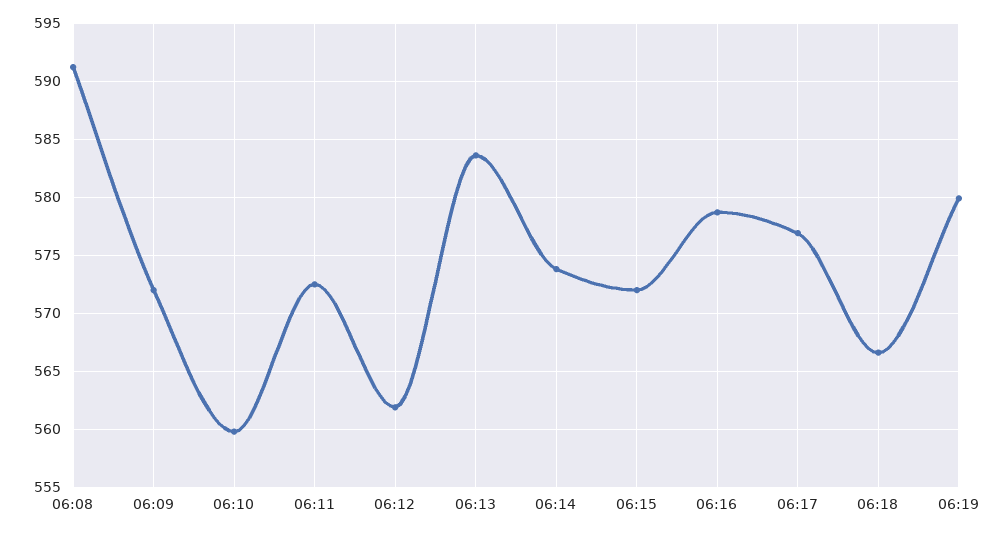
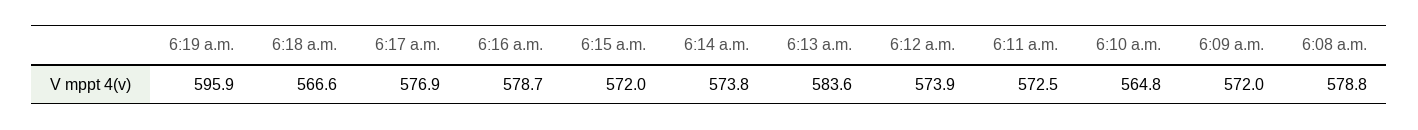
06:08: 591 -> 578.8
06:10: 560 -> 564.8
06:12: 562 -> 573.9
06:19: 580 -> 595.9

